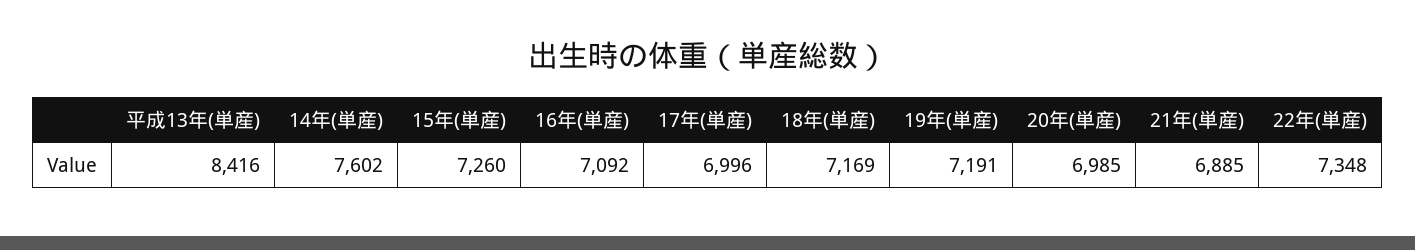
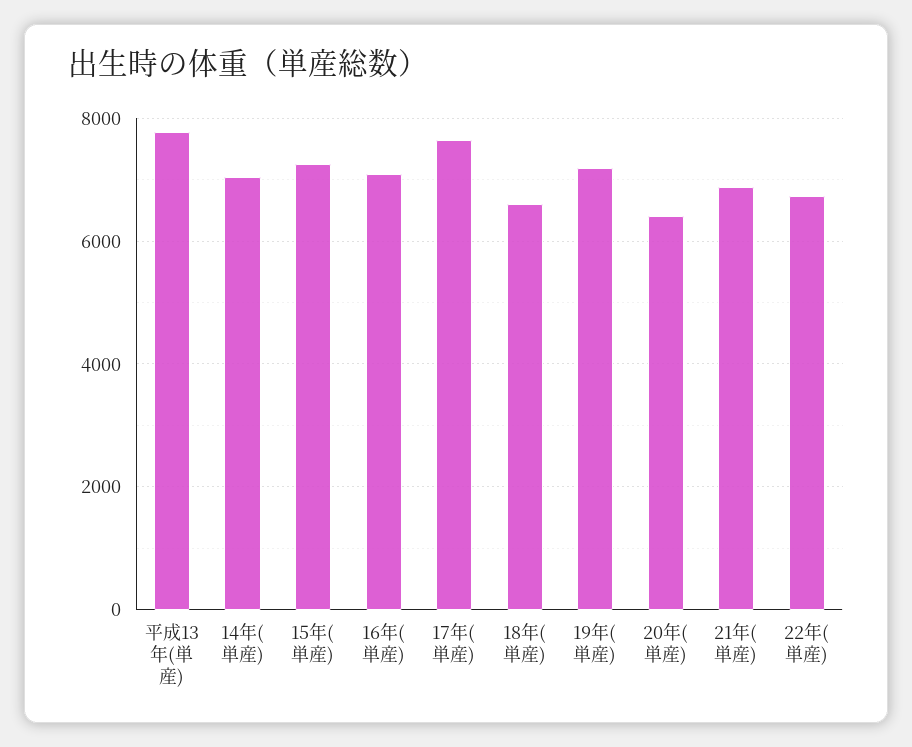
平成13年(単産): 8416 -> 7800
14年(単産): 7602 -> 7000
17年(単産): 6996 -> 7600
18年(単産): 7169 -> 6600
20年(単産): 6985 -> 6400
22年(単産): 7348 -> 6800

